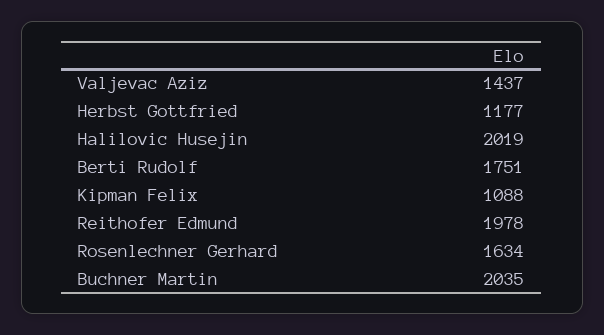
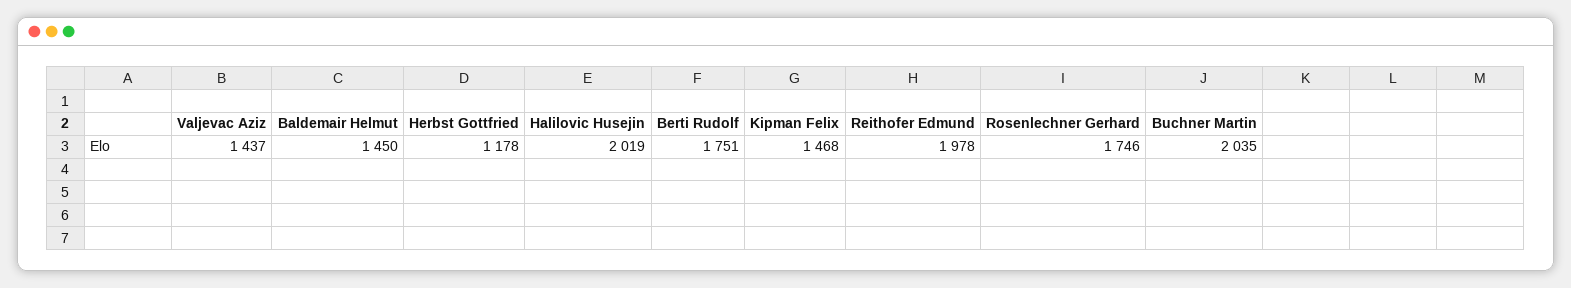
Herbst Gottfried: 1177 -> 1178
Kipman Felix: 1088 -> 1468
Rosenlechner Gerhard: 1634 -> 1746
Baldemair Helmut: none -> 1450

